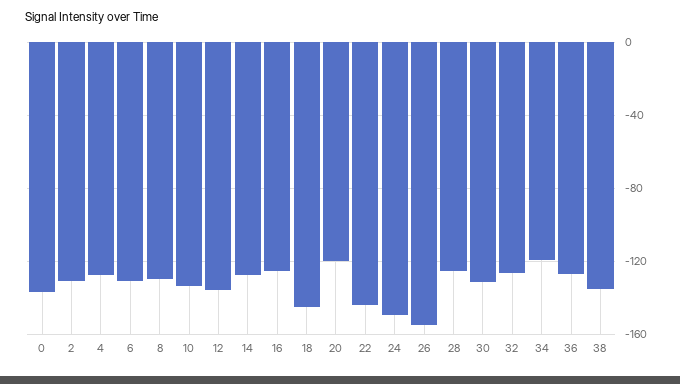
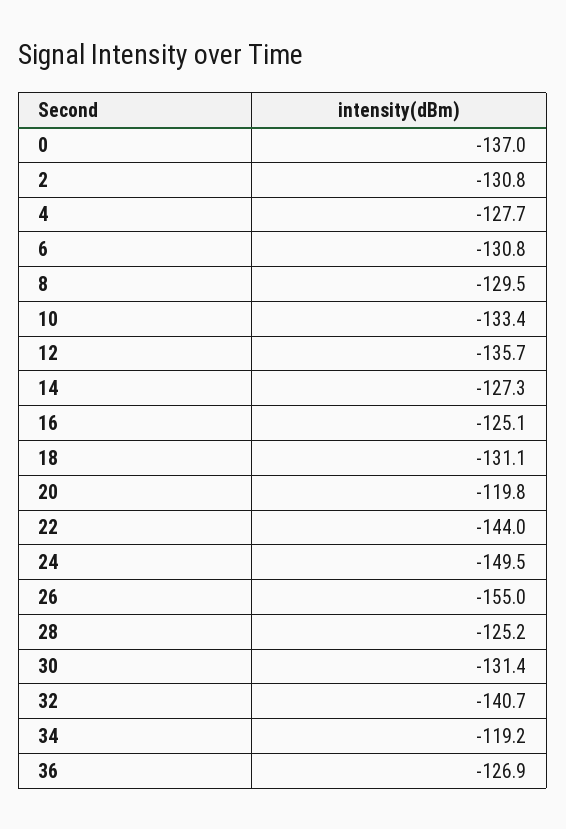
18: -145 -> -131.1
32: -125 -> -140.7
38: -135 -> none

